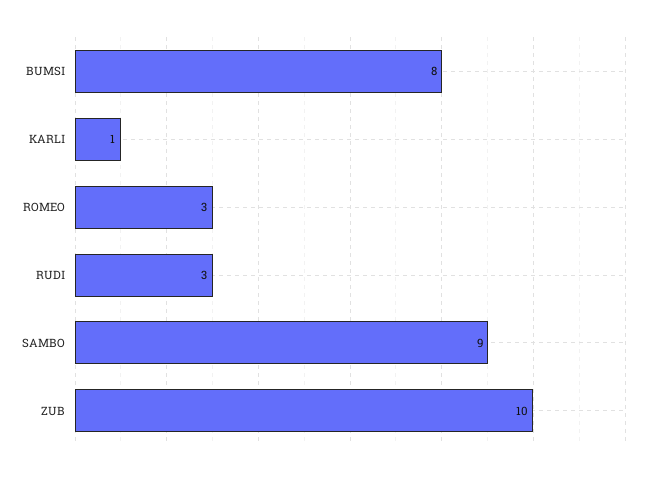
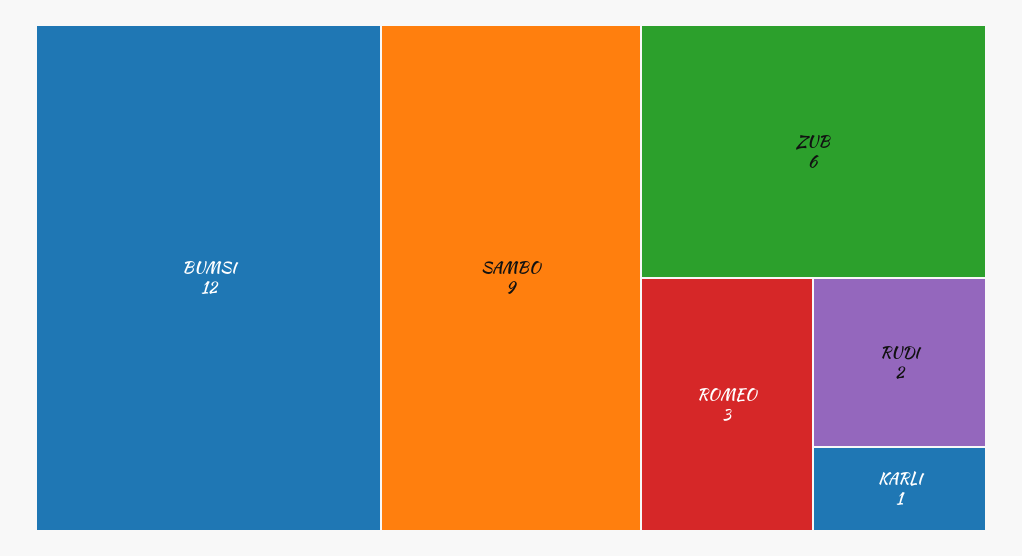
BUMSI: 8 -> 12
RUDI: 3 -> 2
ZUB: 10 -> 6

